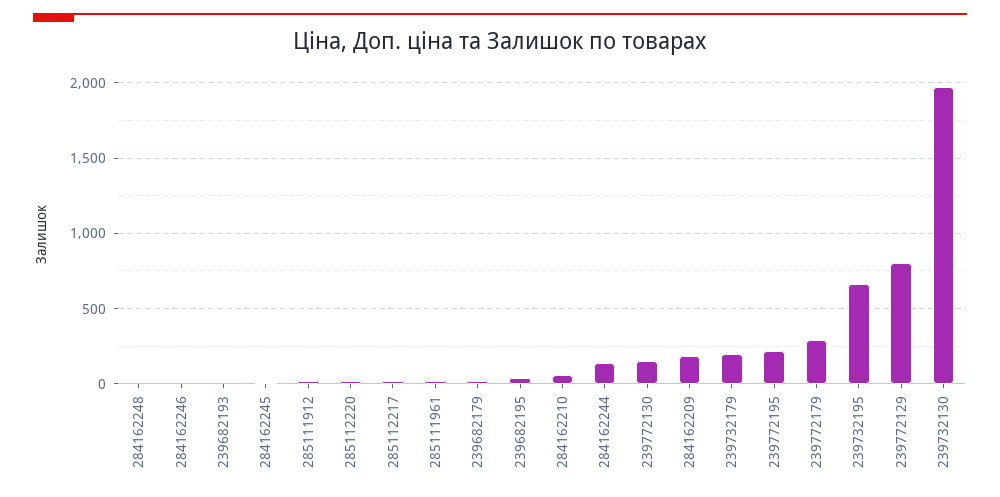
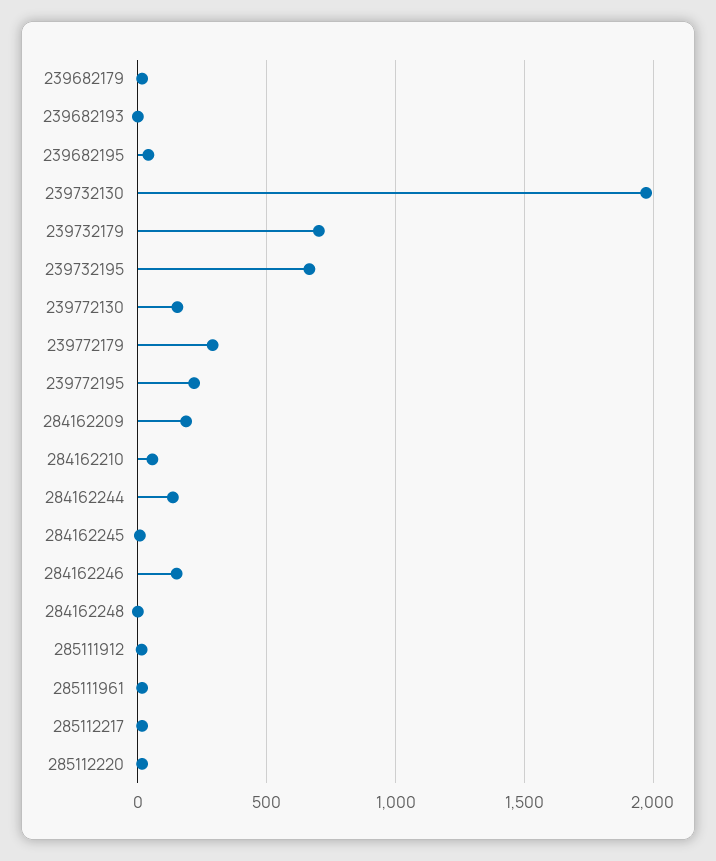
284162246: 0 -> 150
239732179: 200 -> 700
239772129: 800 -> none

